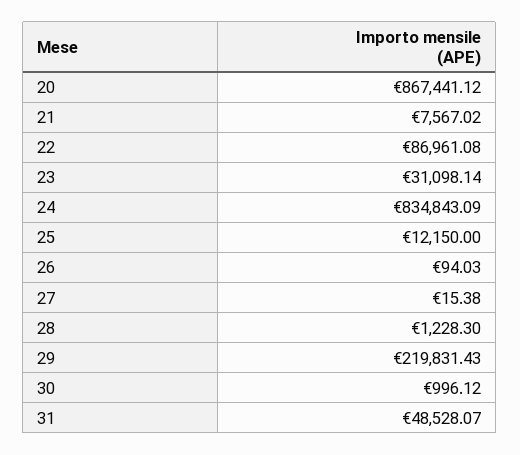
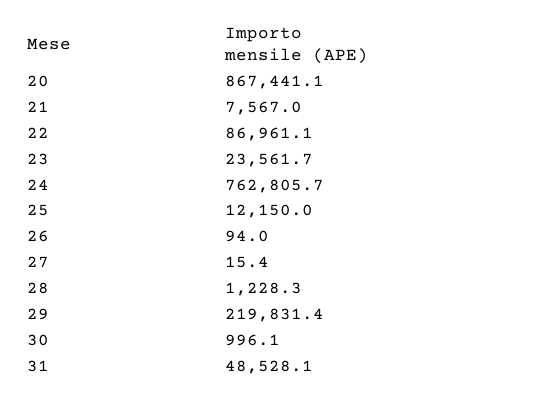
23: 31098.14 -> 23561.7
24: 834843.09 -> 762805.7

